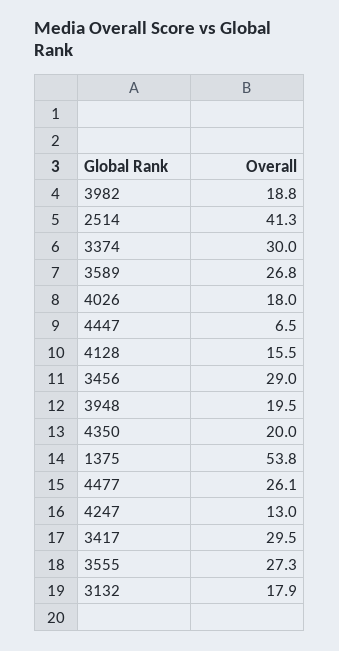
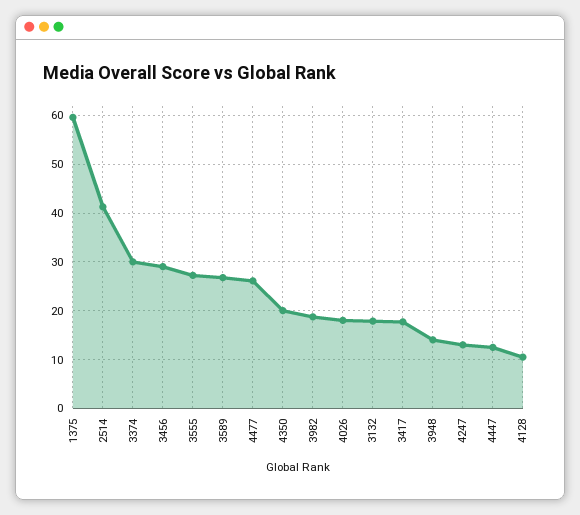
4447: 6.5 -> 12
4128: 15.5 -> 10
3948: 19.5 -> 14
1375: 53.8 -> 60
3417: 29.5 -> 18

